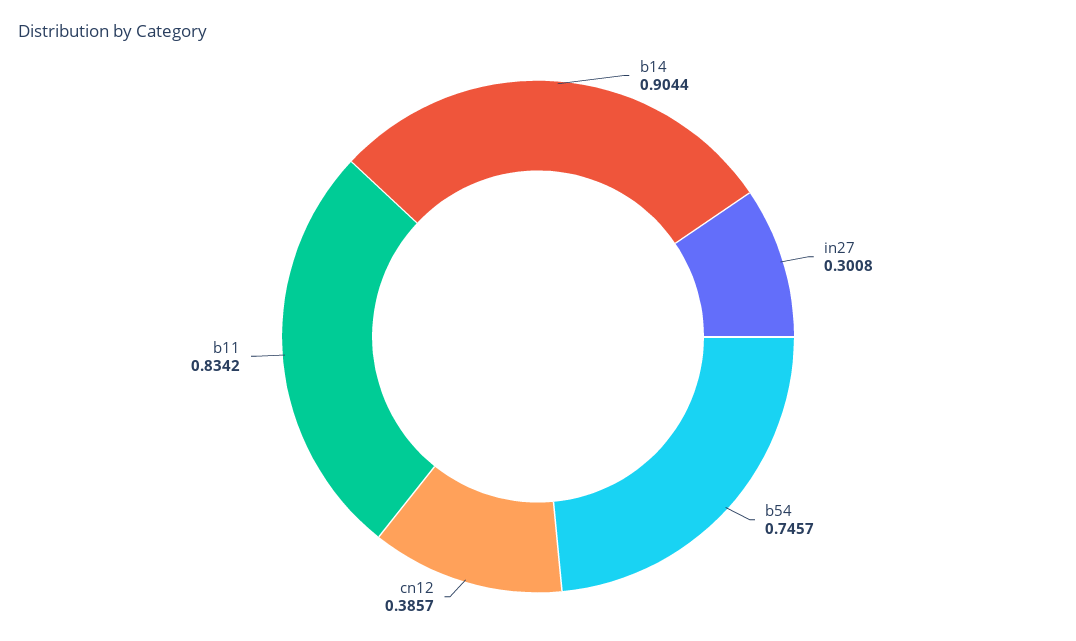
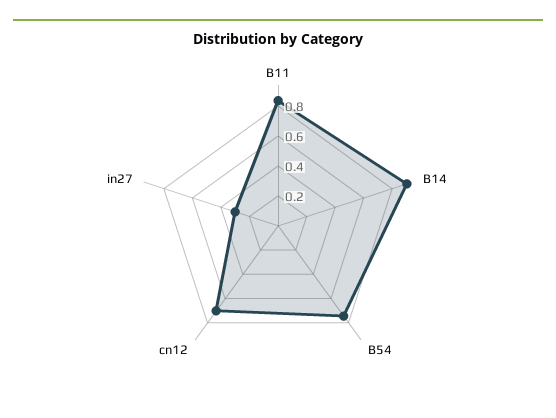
cn12: 0.3857 -> 0.7

